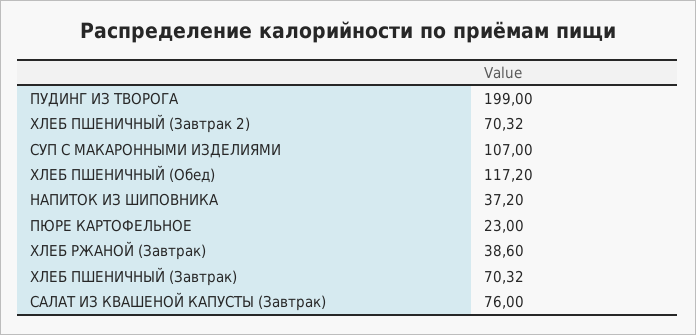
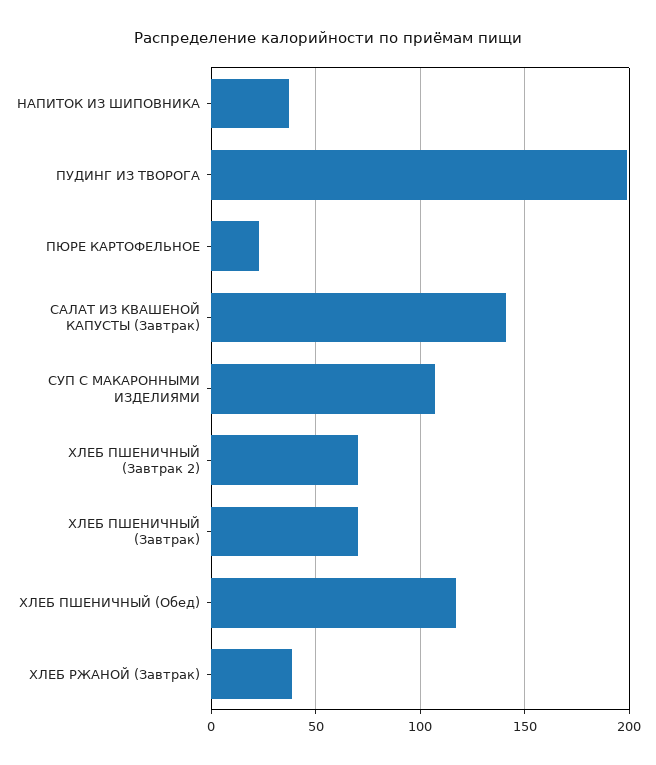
САЛАТ ИЗ КВАШЕНОЙ КАПУСТЫ (Завтрак): 76 -> 140

